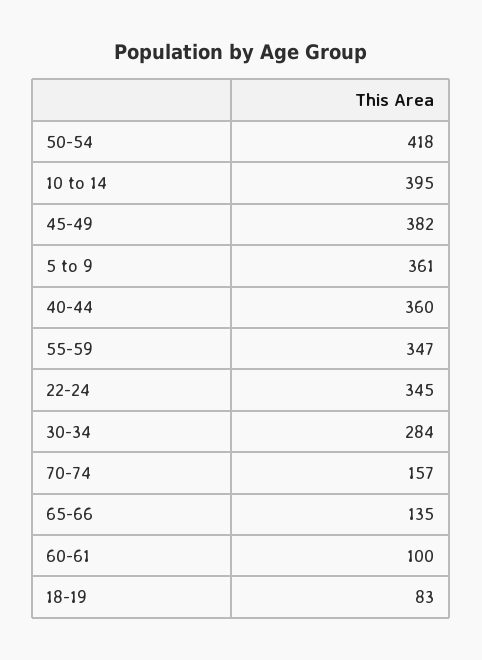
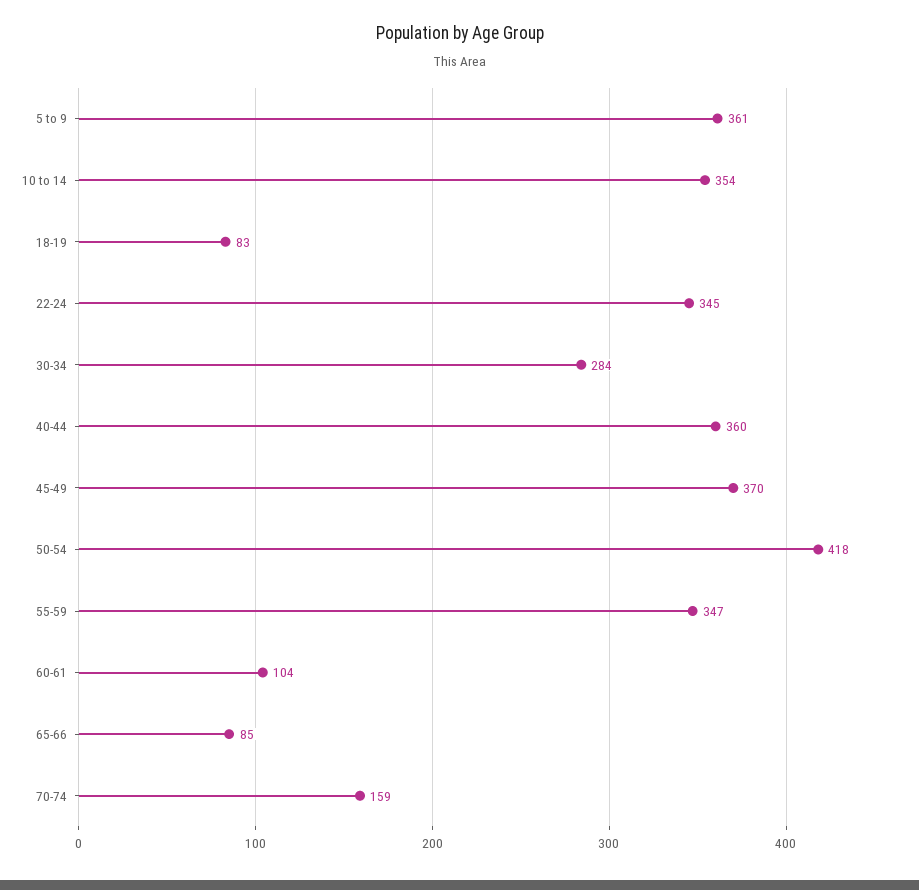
10 to 14: 395 -> 354
45-49: 382 -> 370
70-74: 157 -> 159
65-66: 135 -> 85
60-61: 100 -> 104

